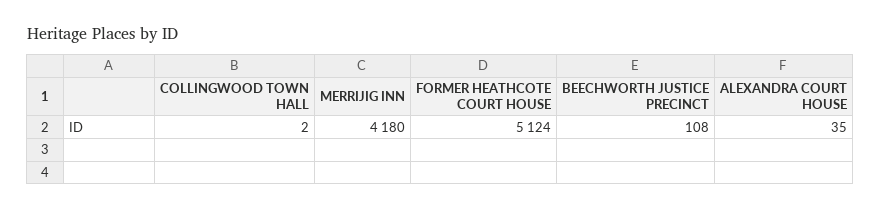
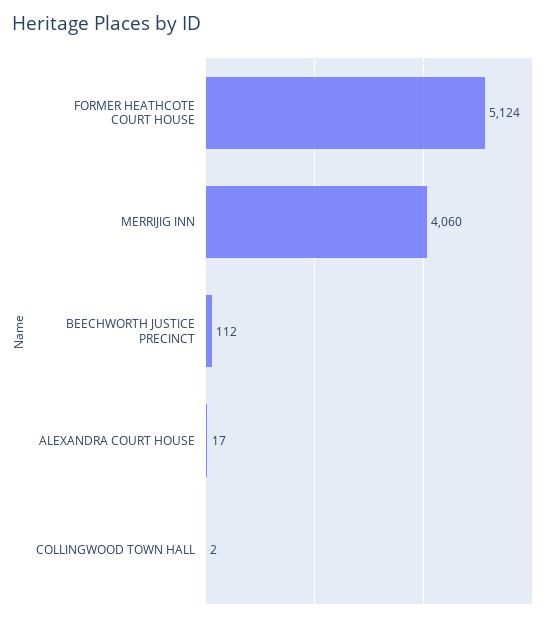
MERRIJIG INN: 4180 -> 4060
BEECHWORTH JUSTICE PRECINCT: 108 -> 112
ALEXANDRA COURT HOUSE: 35 -> 17

